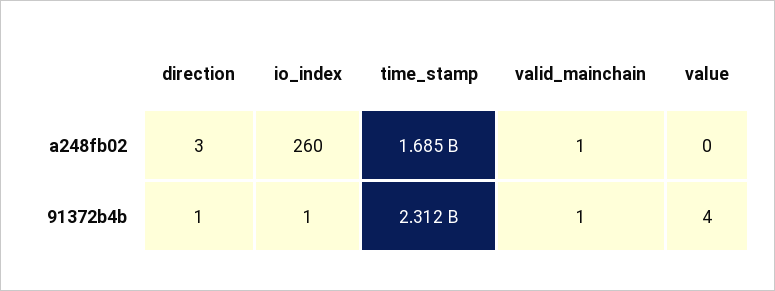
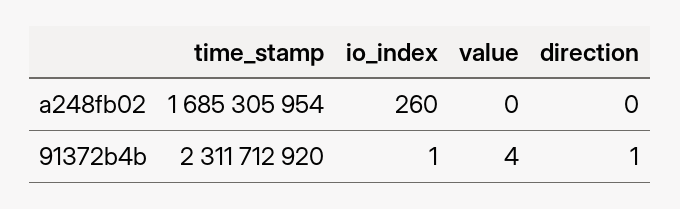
direction, a248fb02: 3 -> 0
valid_mainchain, a248fb02: 1 -> none
valid_mainchain, 91372b4b: 1 -> none

